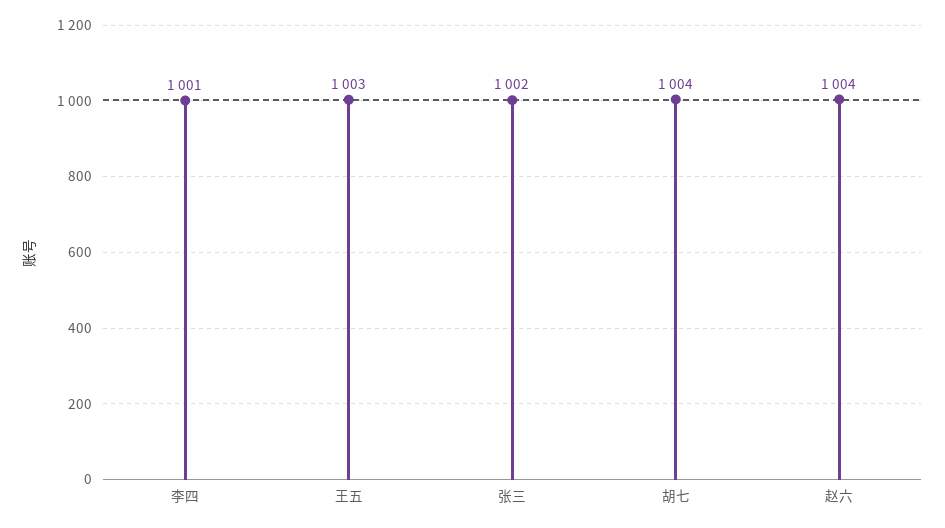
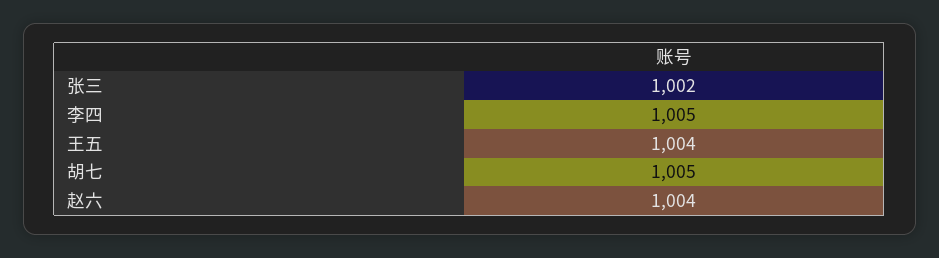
李四: 1001 -> 1005
王五: 1003 -> 1004
胡七: 1004 -> 1005

